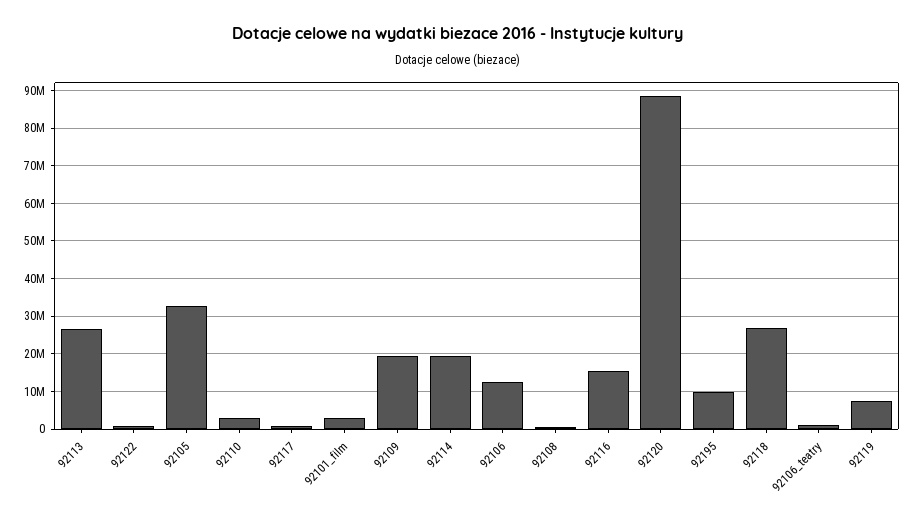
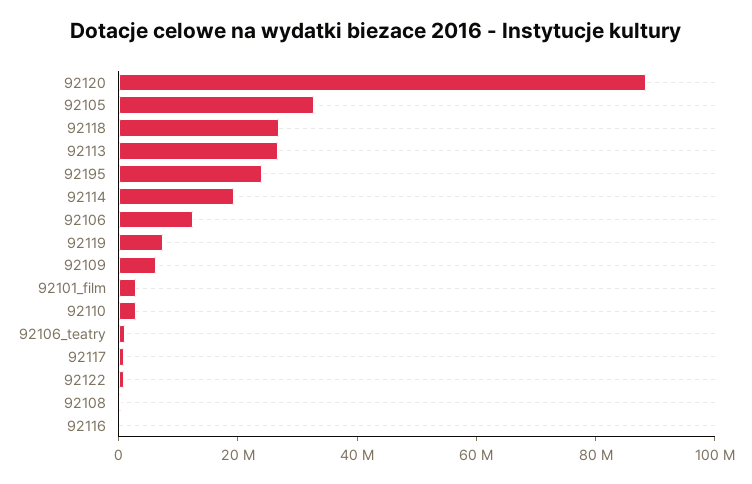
92109: 20000000 -> 5000000
92116: 16000000 -> 0
92195: 10000000 -> 25000000

